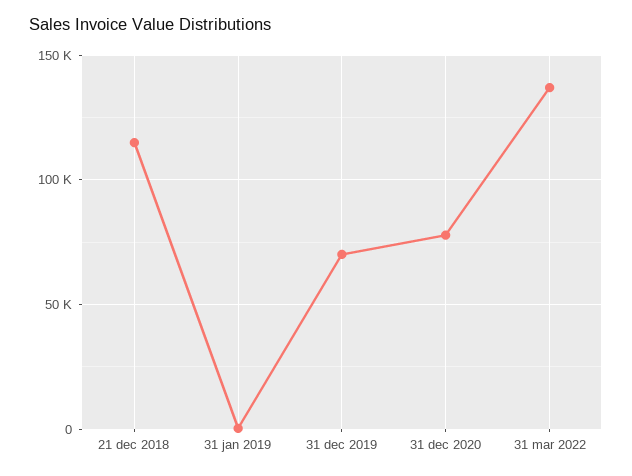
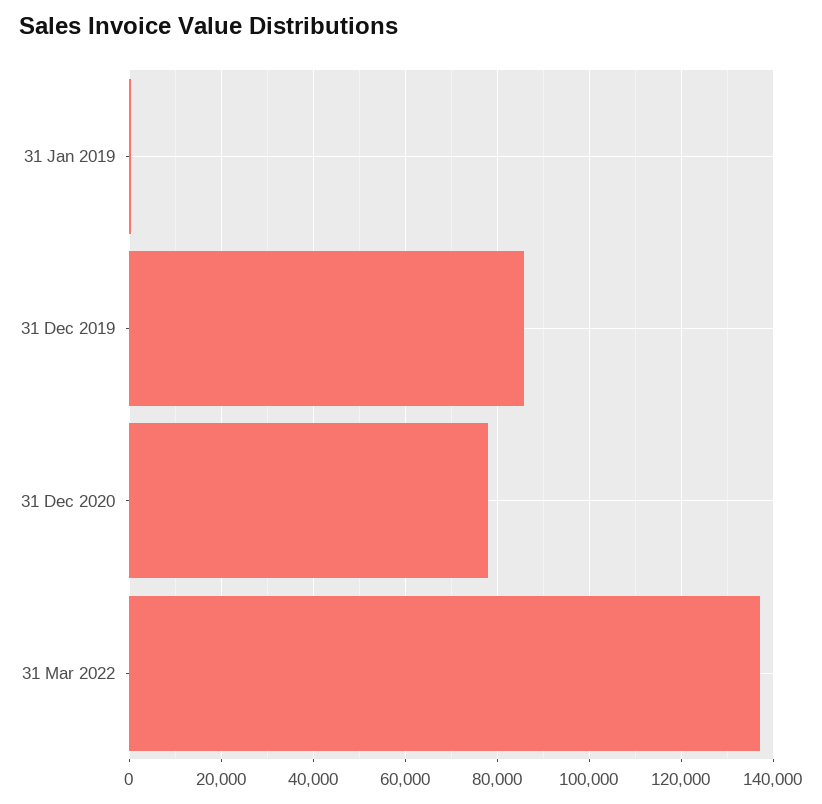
21 dec 2018: 115000 -> none
31 dec 2019: 70000 -> 86000

